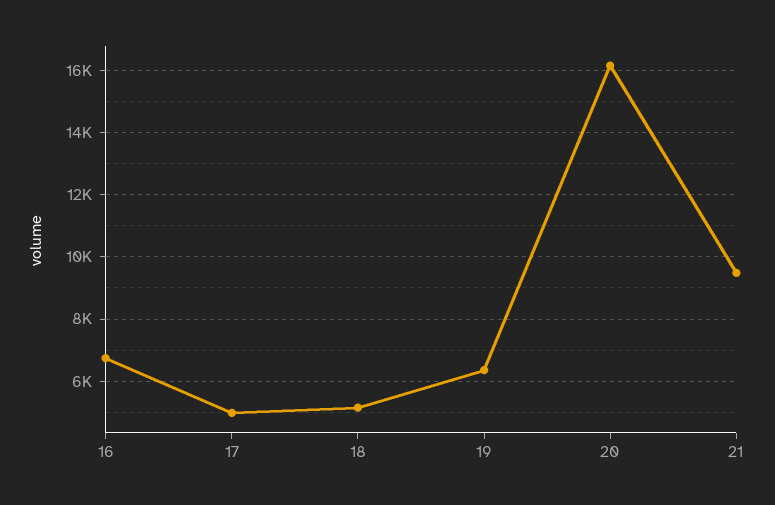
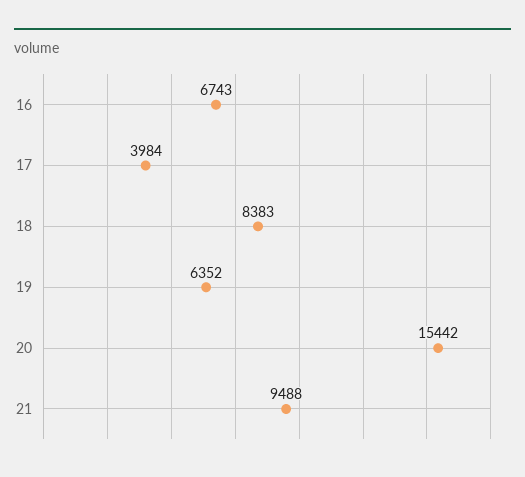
17: 5000 -> 3984
18: 5200 -> 8383
20: 16200 -> 15442

